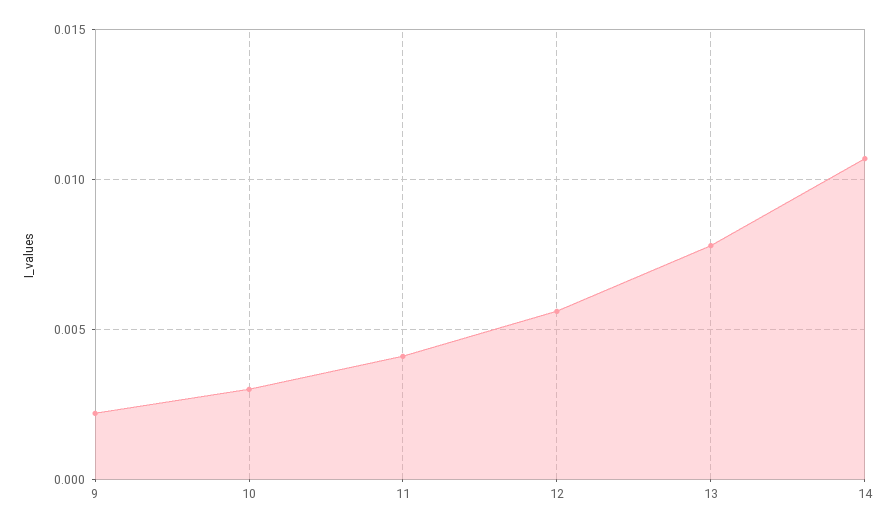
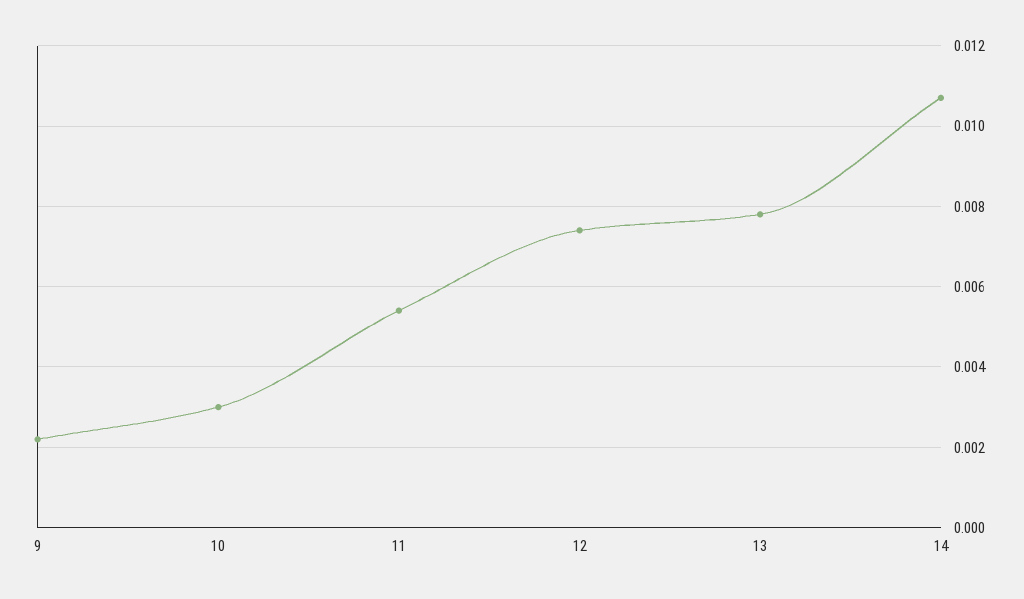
11: 0.004 -> 0.0055
12: 0.0055 -> 0.0075

